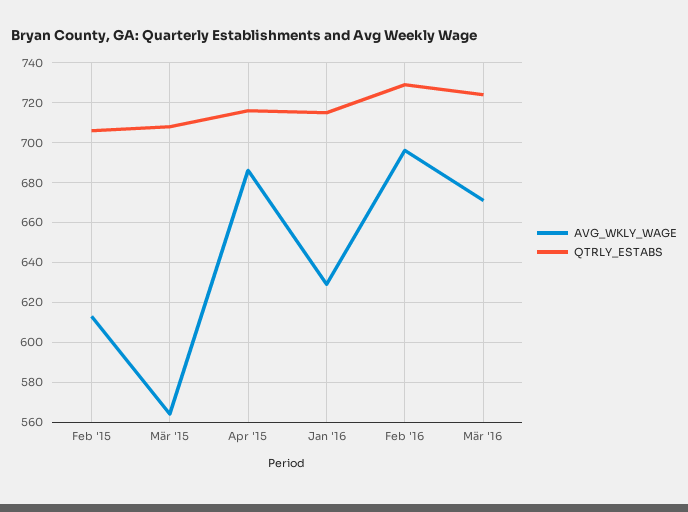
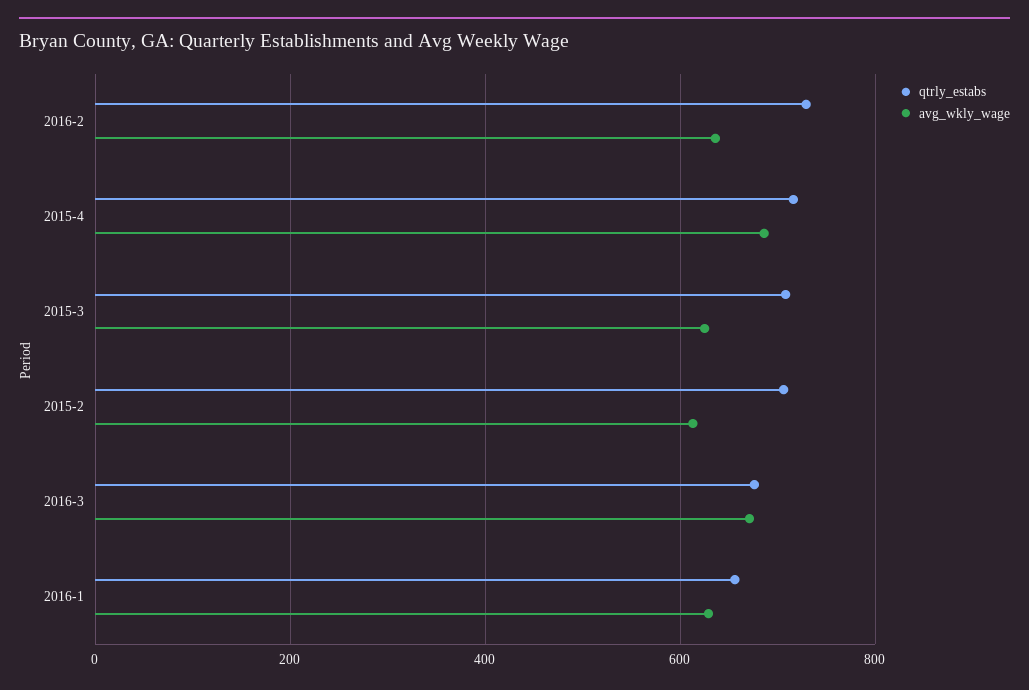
AVG_WKLY_WAGE, Mär '15: 565 -> 620
QTRLY_ESTABS, Jan '16: 715 -> 660
AVG_WKLY_WAGE, Feb '16: 695 -> 640
QTRLY_ESTABS, Mär '16: 725 -> 680

